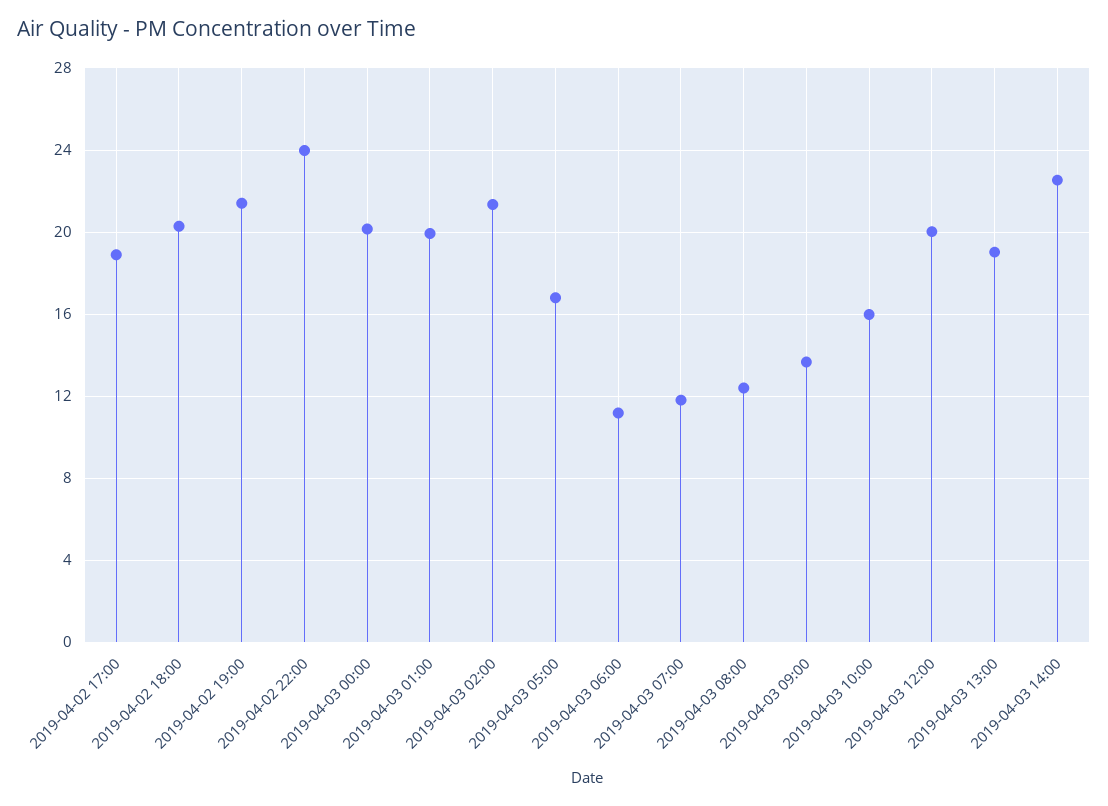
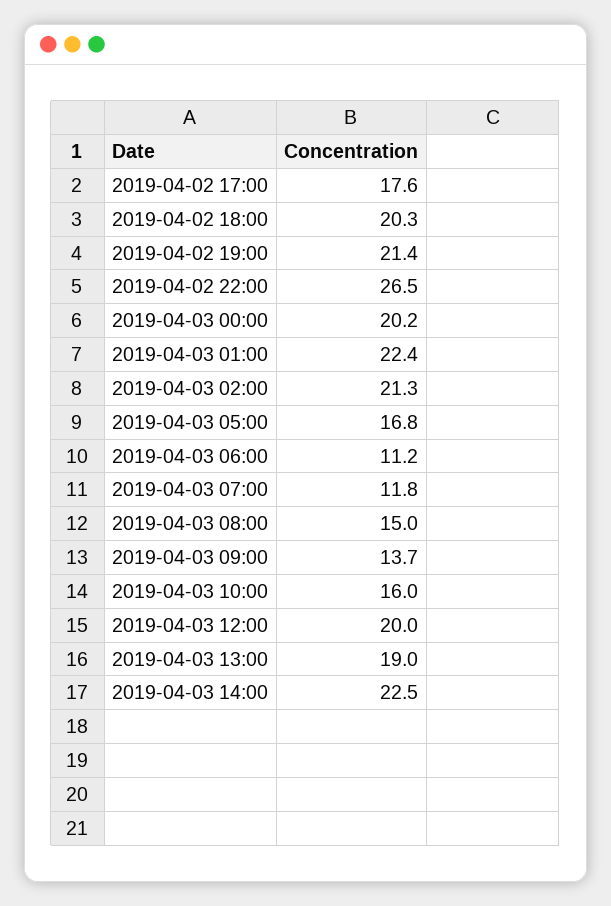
2019-04-02 17:00: 19 -> 17.6
2019-04-02 22:00: 24 -> 26.5
2019-04-03 01:00: 20 -> 22.4
2019-04-03 08:00: 12.5 -> 15

